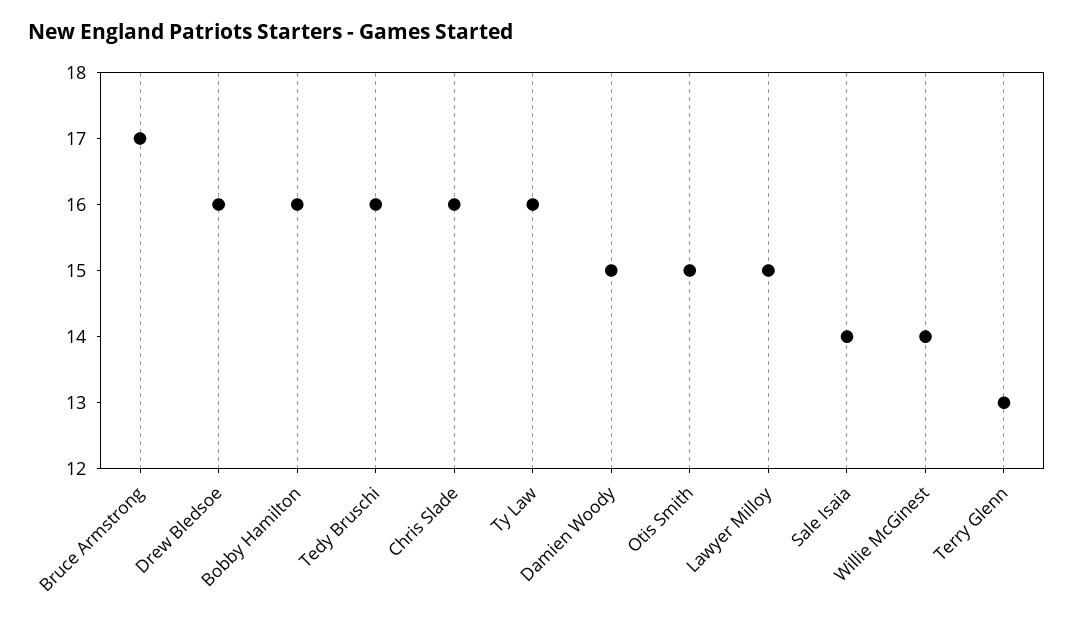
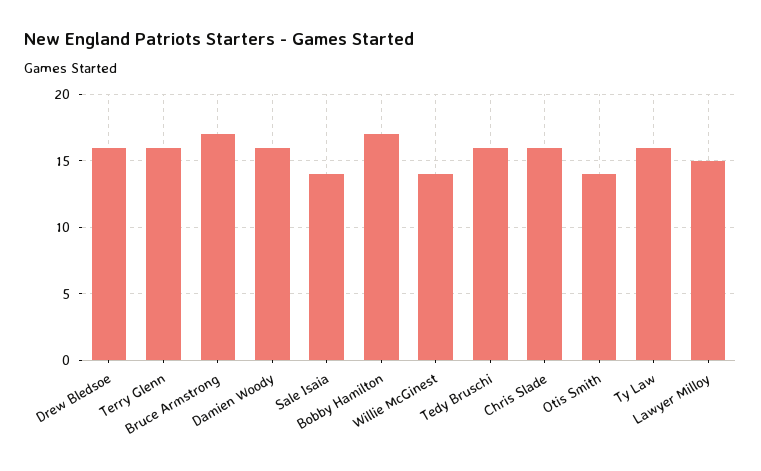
Bobby Hamilton: 16 -> 17
Damien Woody: 15 -> 16
Otis Smith: 15 -> 14
Terry Glenn: 13 -> 16

